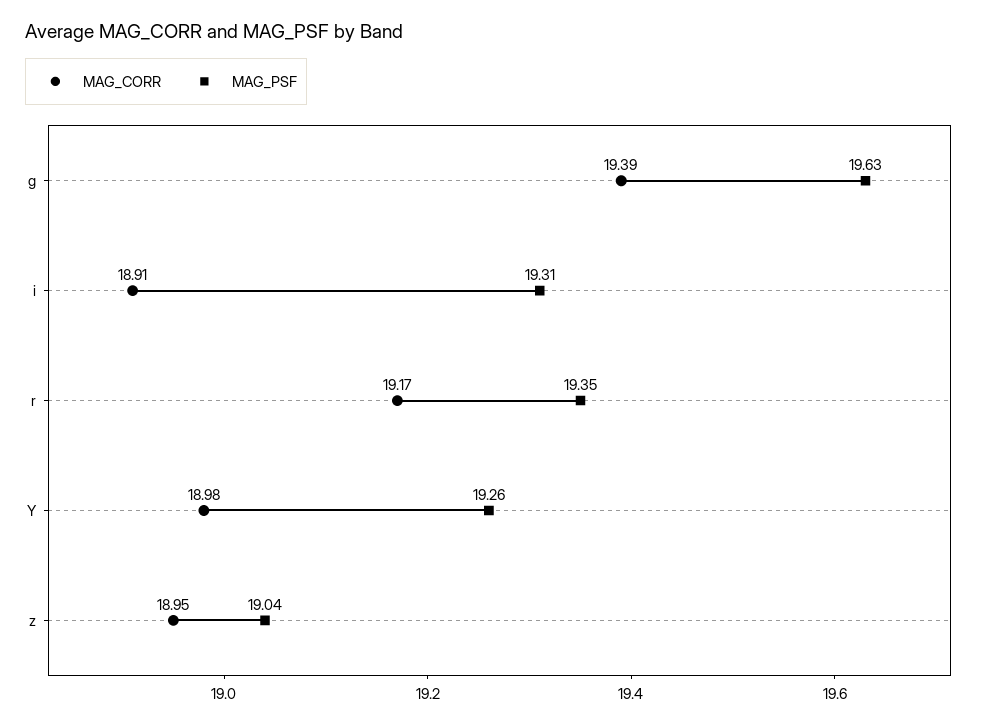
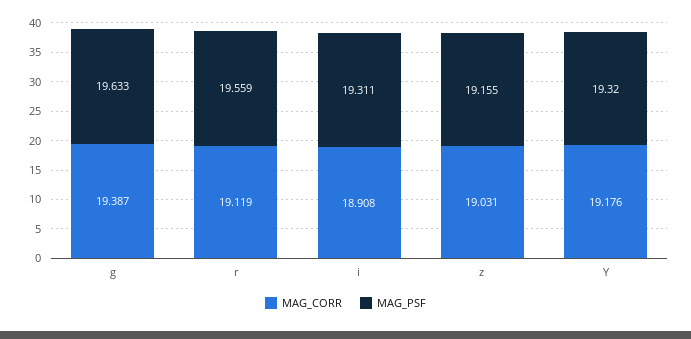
MAG_CORR, r: 19.17 -> 19.119
MAG_PSF, r: 19.35 -> 19.559
MAG_CORR, Y: 18.98 -> 19.176
MAG_PSF, Y: 19.26 -> 19.32
MAG_CORR, z: 18.95 -> 19.031
MAG_PSF, z: 19.04 -> 19.155

